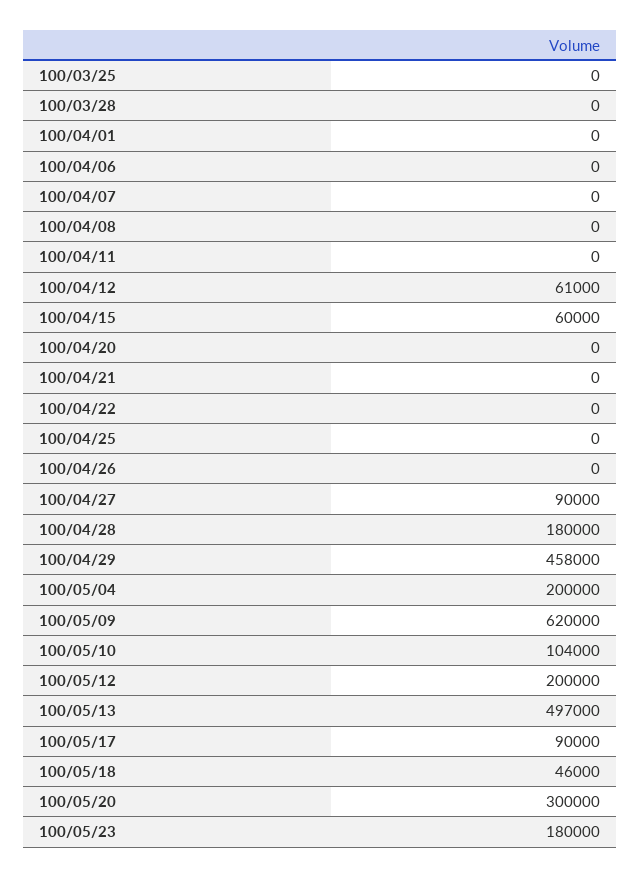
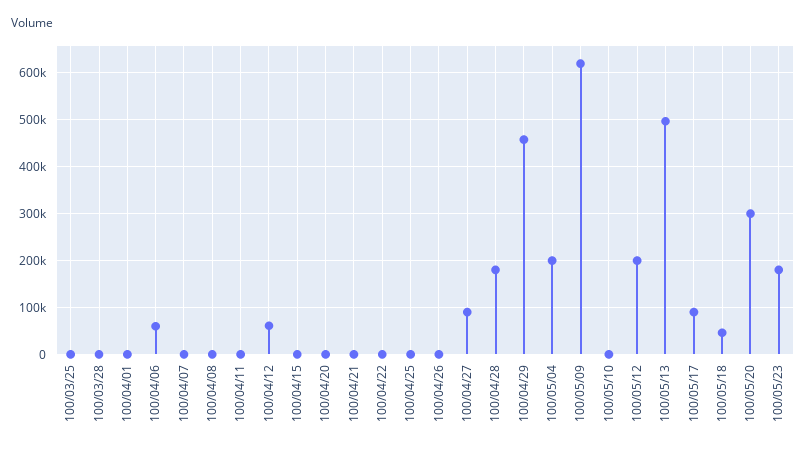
100/04/06: 0 -> 60000
100/04/15: 60000 -> 0
100/05/10: 104000 -> 0

